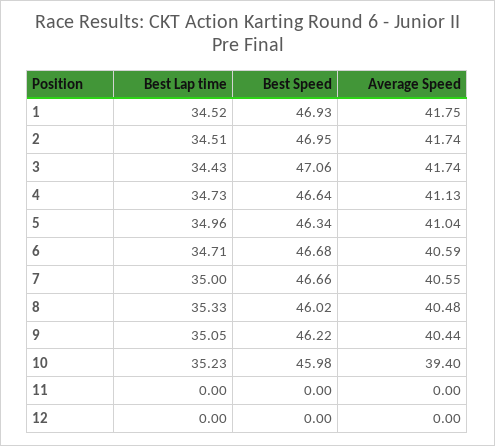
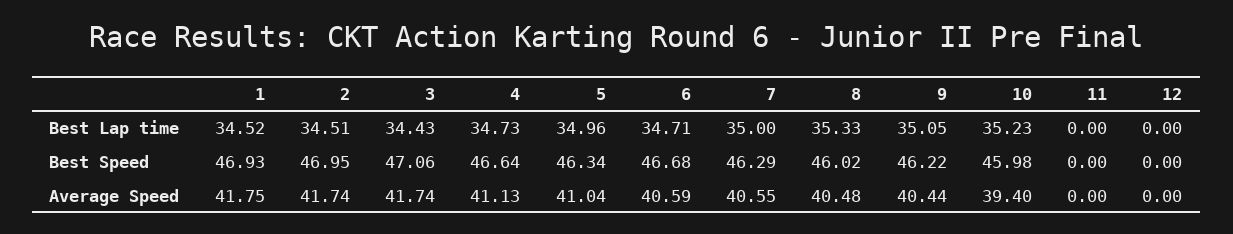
Best Speed, 7: 46.66 -> 46.29

